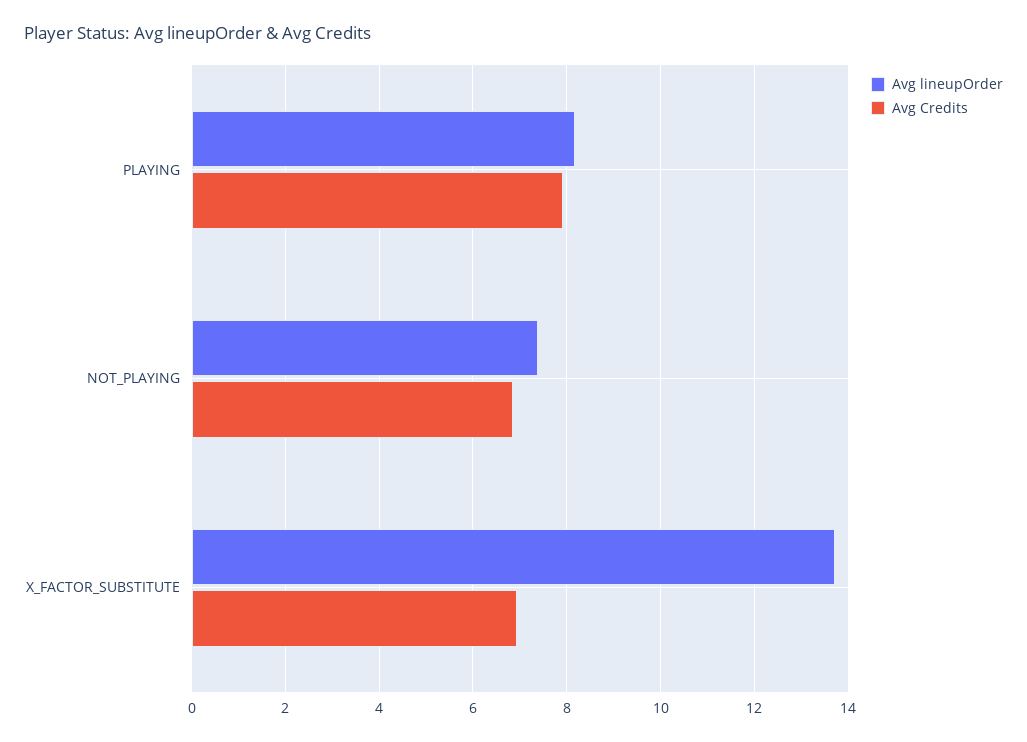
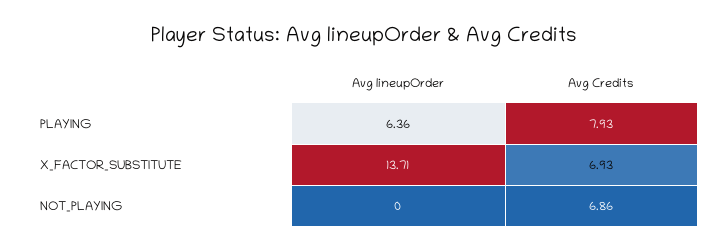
Avg lineupOrder, PLAYING: 8.2 -> 6.36
Avg lineupOrder, NOT_PLAYING: 7.4 -> 0

